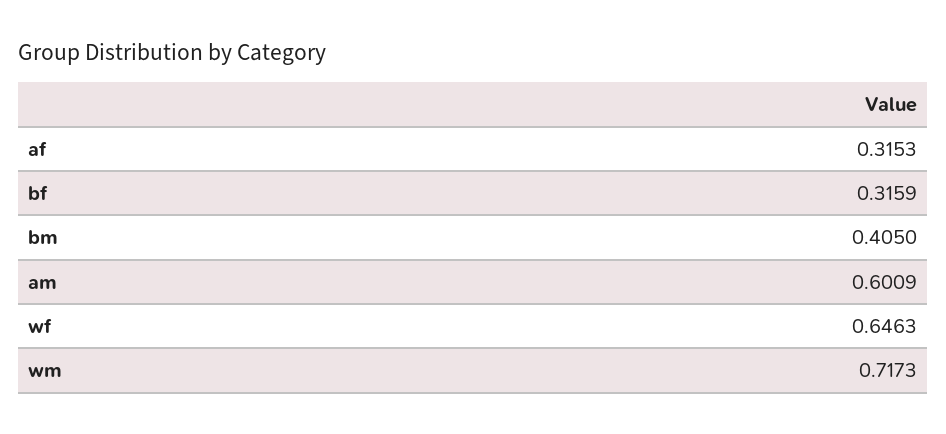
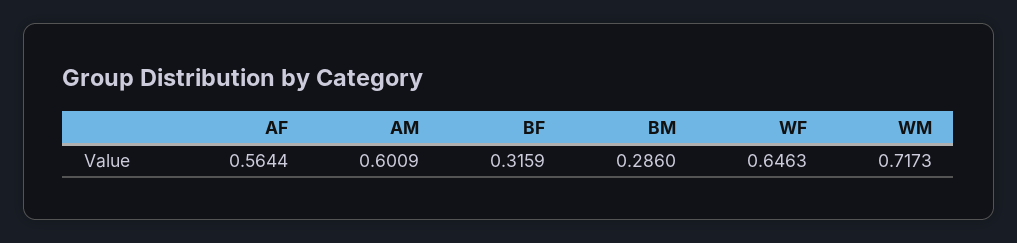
af: 0.3153 -> 0.5644
bm: 0.405 -> 0.286

